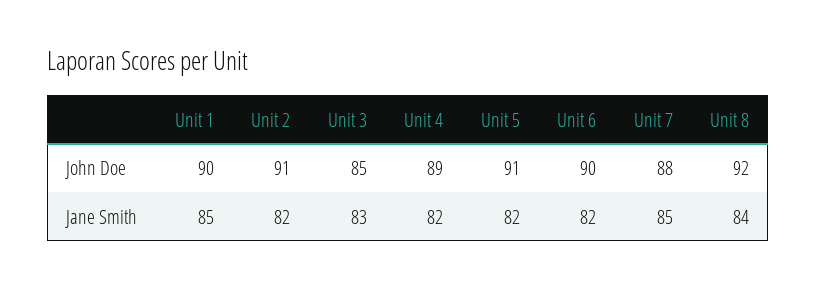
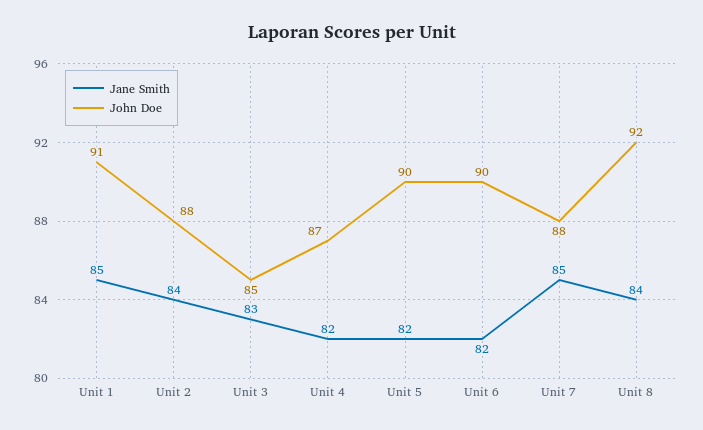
John Doe, Unit 1: 90 -> 91
John Doe, Unit 2: 91 -> 88
John Doe, Unit 4: 89 -> 87
John Doe, Unit 5: 91 -> 90
Jane Smith, Unit 2: 82 -> 84

